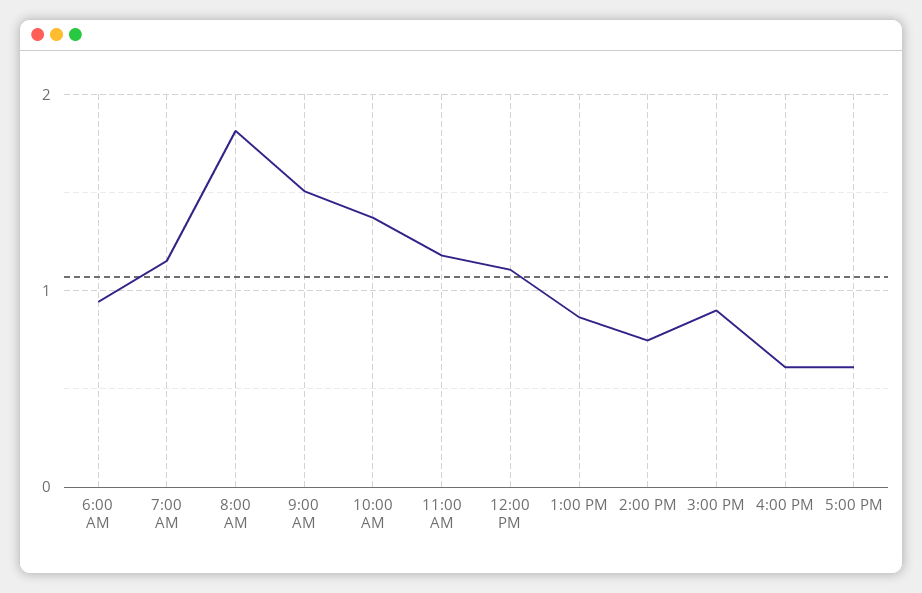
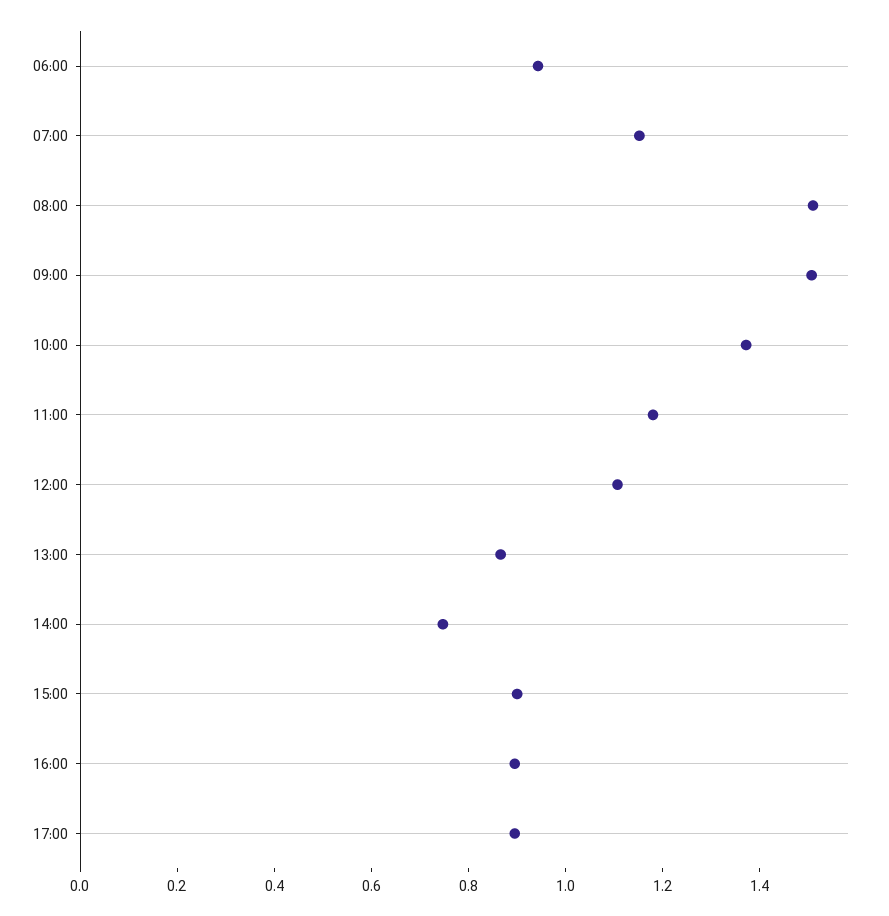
8:00 AM: 1.8 -> 1.5
4:00 PM: 0.6 -> 0.9
5:00 PM: 0.6 -> 0.9

